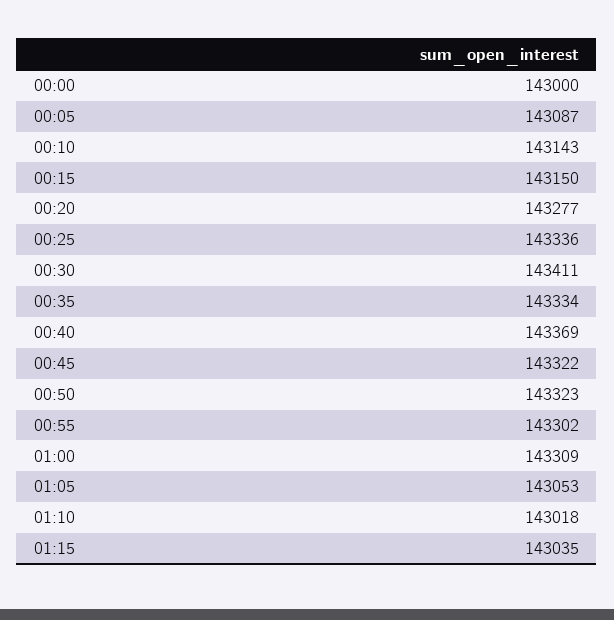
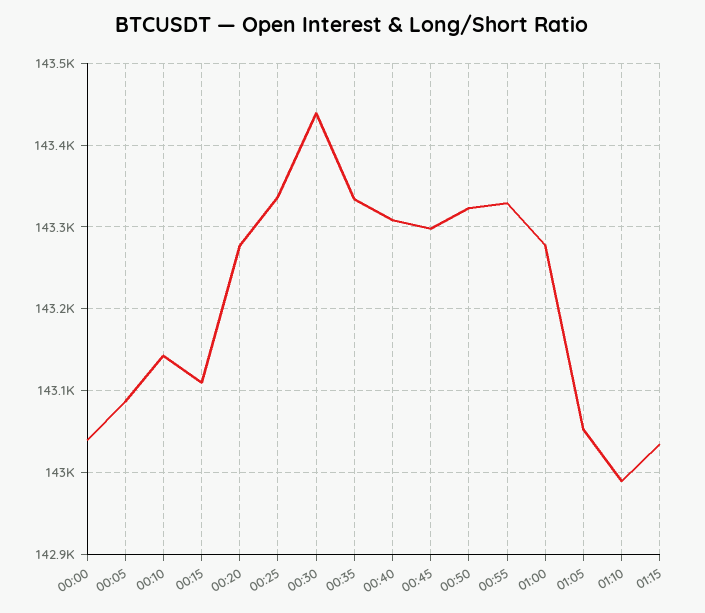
00:00: 143000 -> 143040
00:15: 143150 -> 143110
00:30: 143411 -> 143440
00:40: 143369 -> 143310
00:45: 143322 -> 143300
00:55: 143302 -> 143330
01:00: 143309 -> 143280
01:10: 143018 -> 142990

